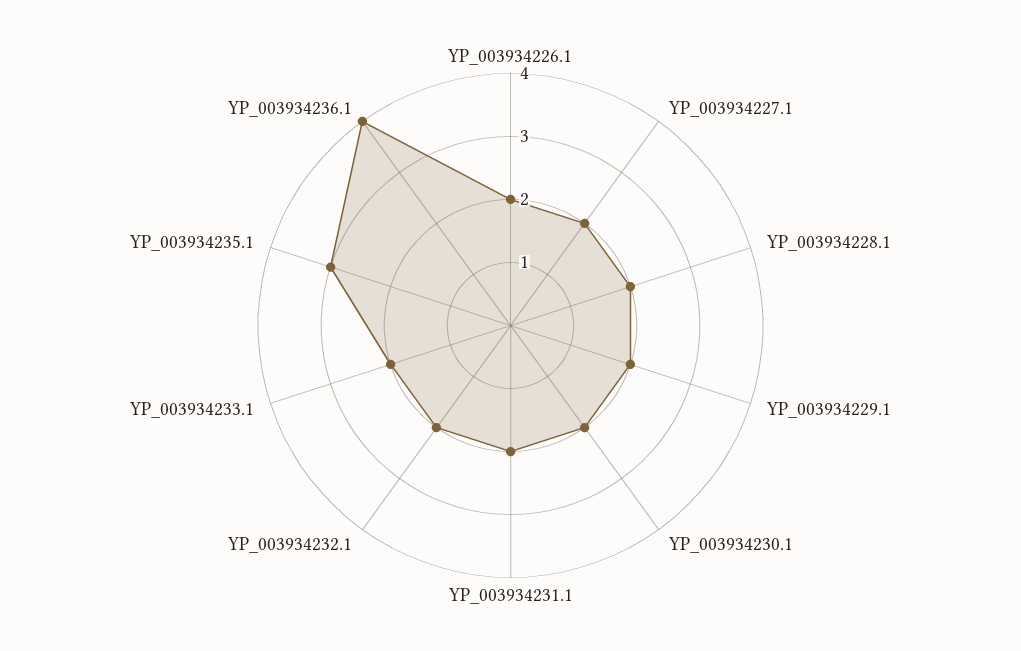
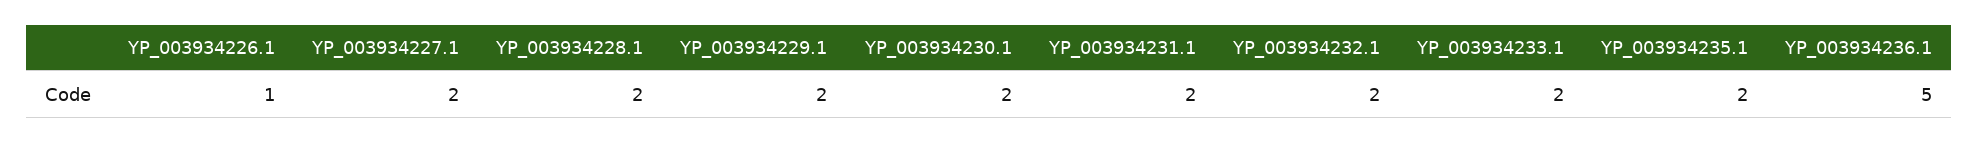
YP_003934226.1: 2 -> 1
YP_003934235.1: 3 -> 2
YP_003934236.1: 4 -> 5

